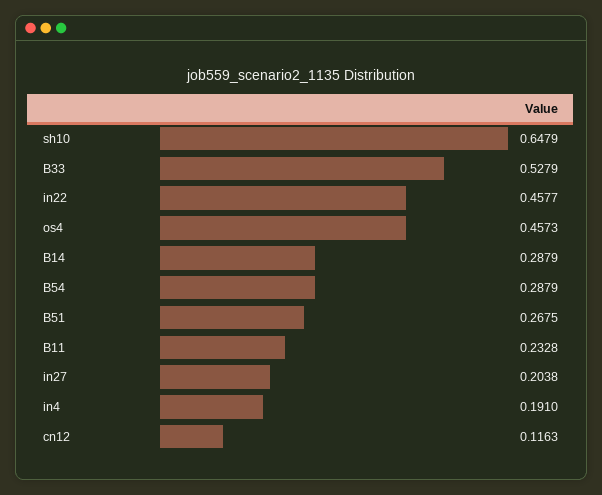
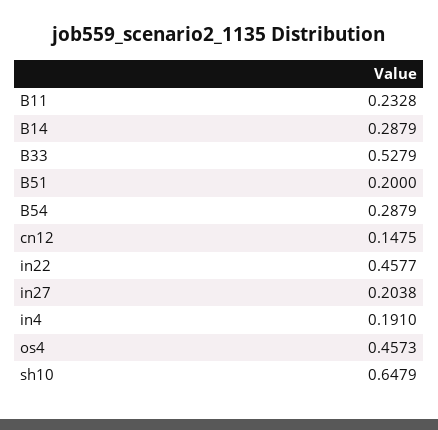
B51: 0.2675 -> 0.2
cn12: 0.1163 -> 0.1475

